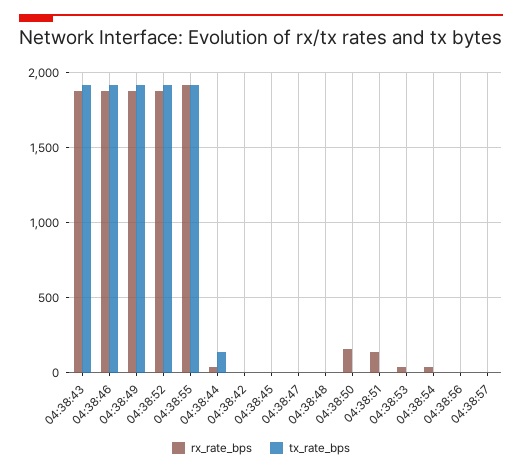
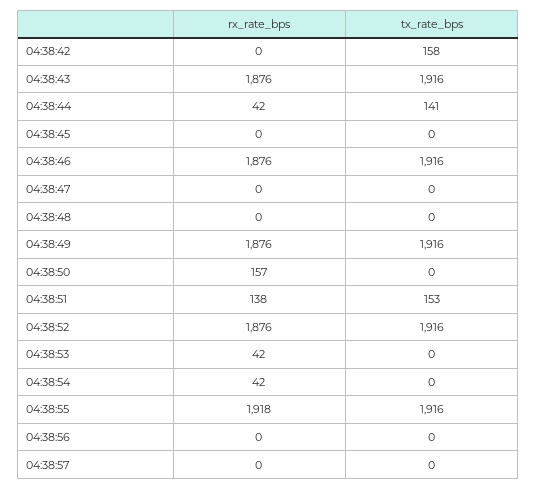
tx_rate_bps, 04:38:42: 0 -> 158
tx_rate_bps, 04:38:51: 0 -> 153

